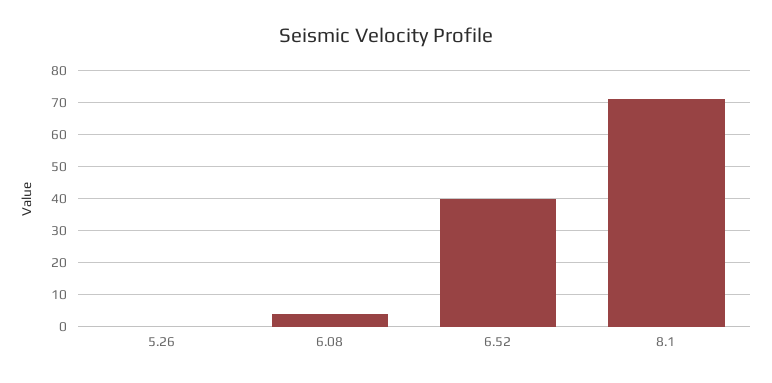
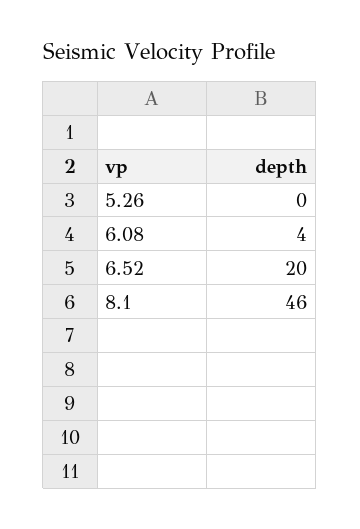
6.52: 40 -> 20
8.1: 70 -> 46

